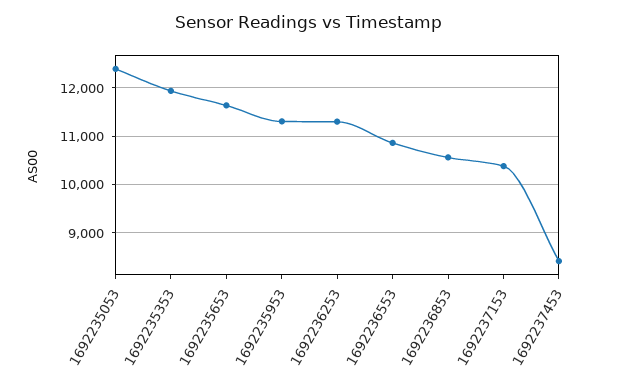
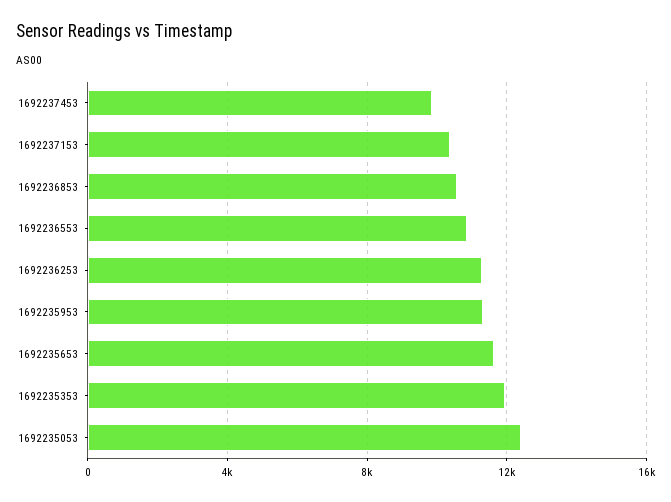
1692237453: 8400 -> 10000

